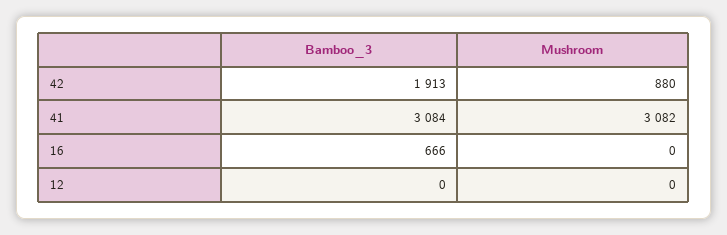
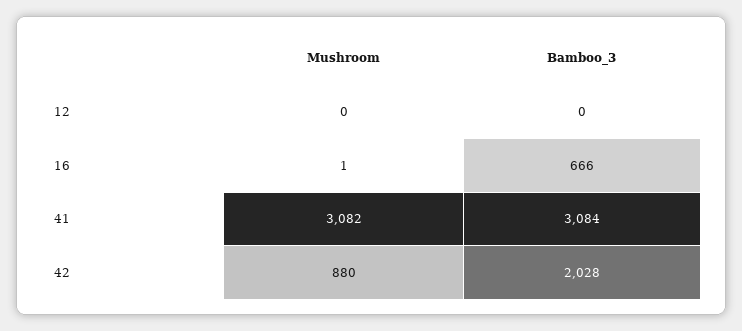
Bamboo_3, 42: 1913 -> 2028
Mushroom, 16: 0 -> 1

